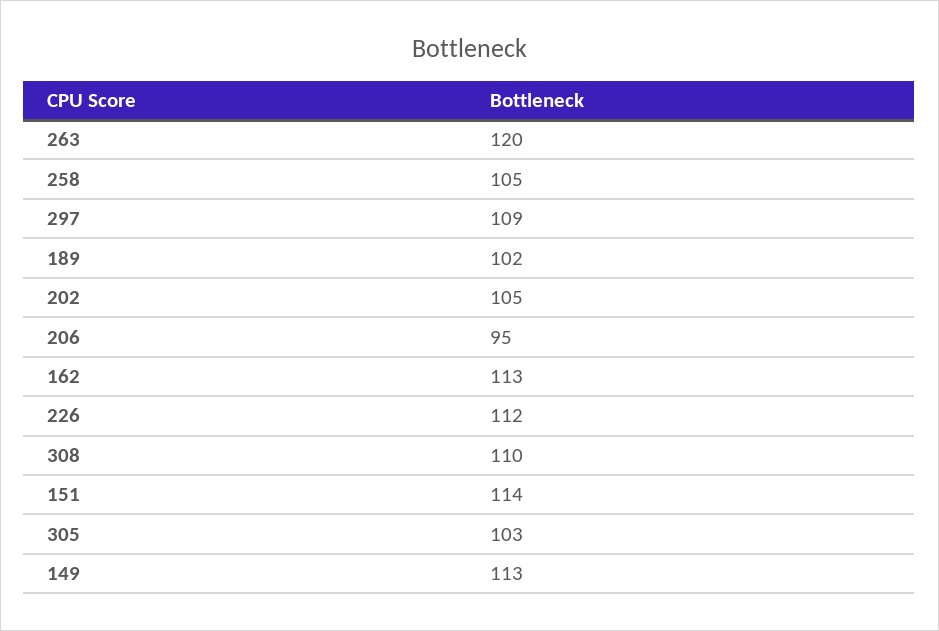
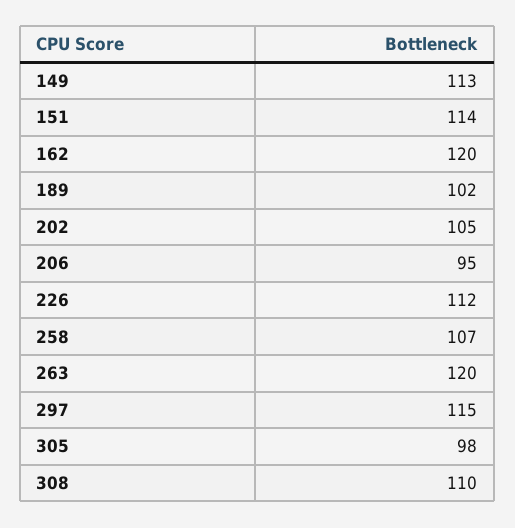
258: 105 -> 107
297: 109 -> 115
162: 113 -> 120
305: 103 -> 98

